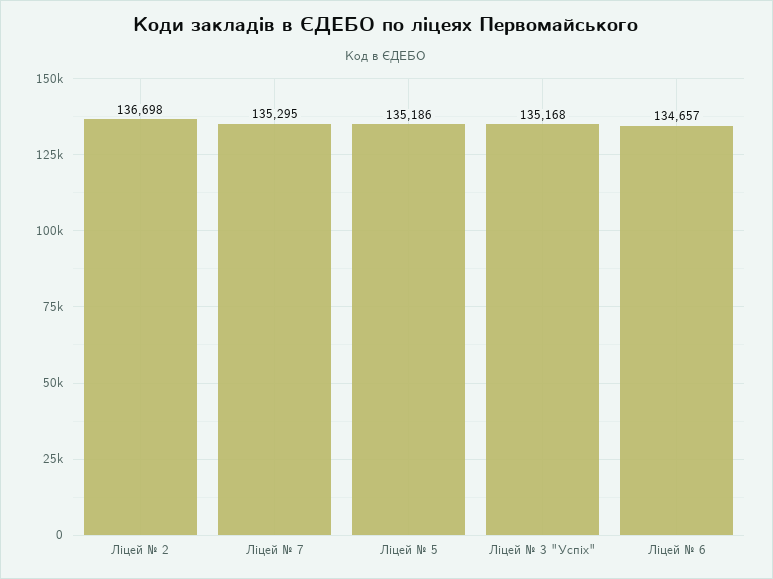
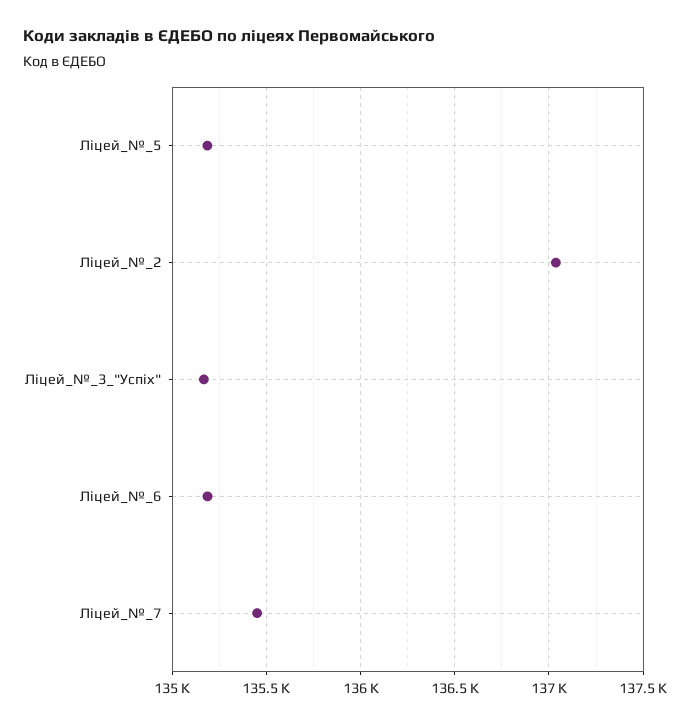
Ліцей № 2: 136698 -> 137050
Ліцей № 7: 135295 -> 135450
Ліцей № 6: 134657 -> 135200

